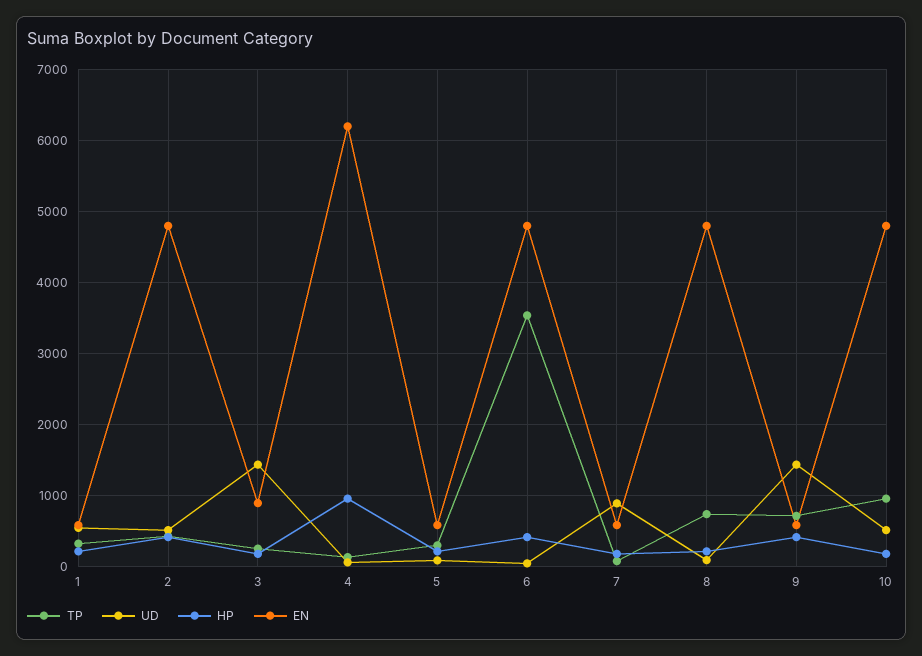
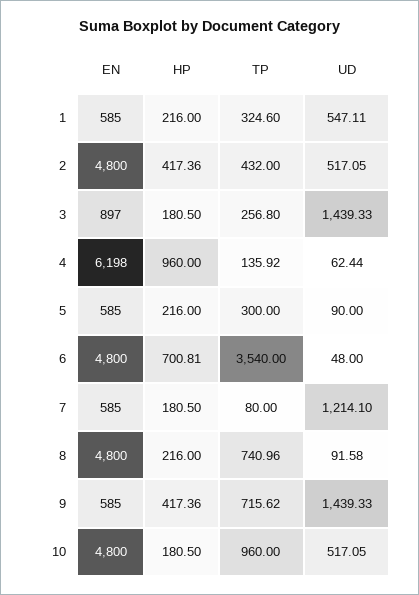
HP, 6: 400 -> 700.81
UD, 7: 900 -> 1214.1

